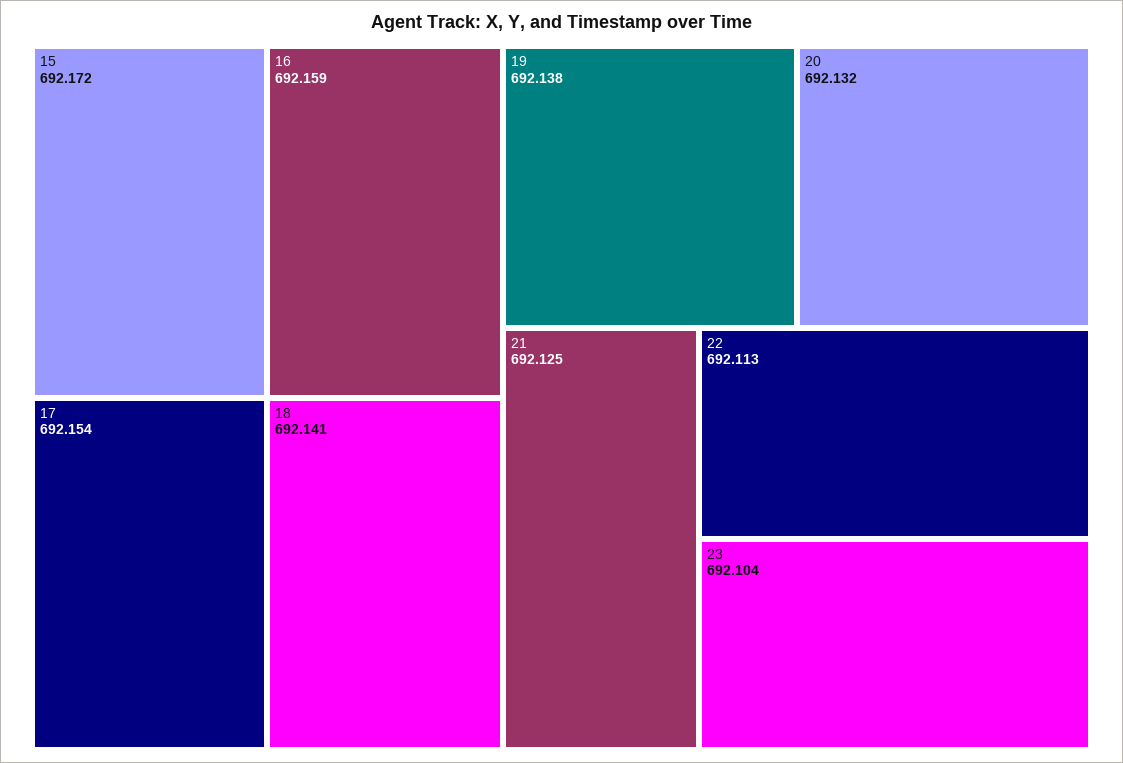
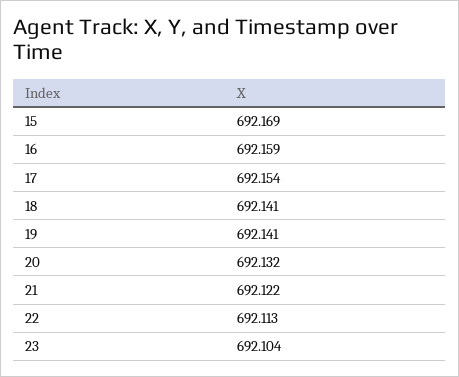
15: 692.172 -> 692.169
19: 692.138 -> 692.141
21: 692.125 -> 692.122

